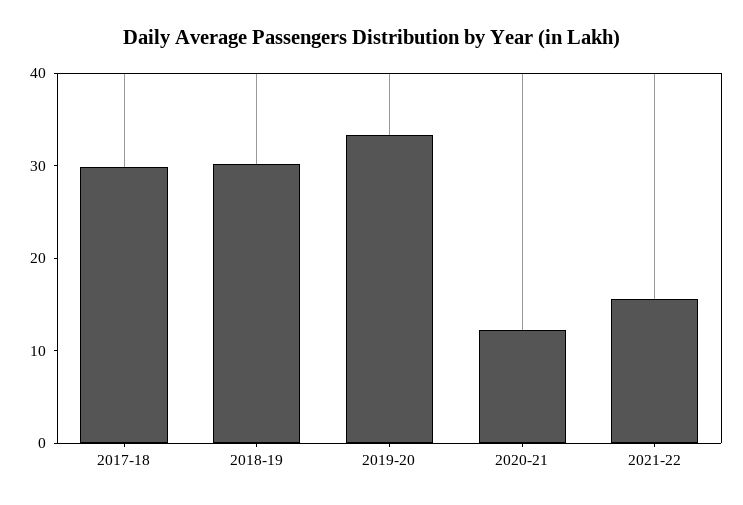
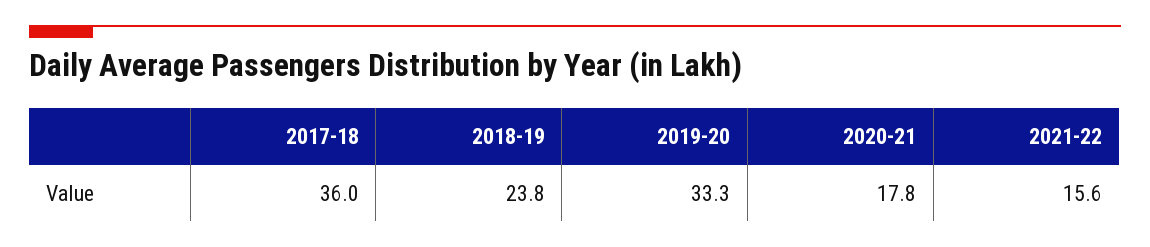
2017-18: 30 -> 36
2018-19: 30 -> 23.8
2020-21: 12 -> 17.8

